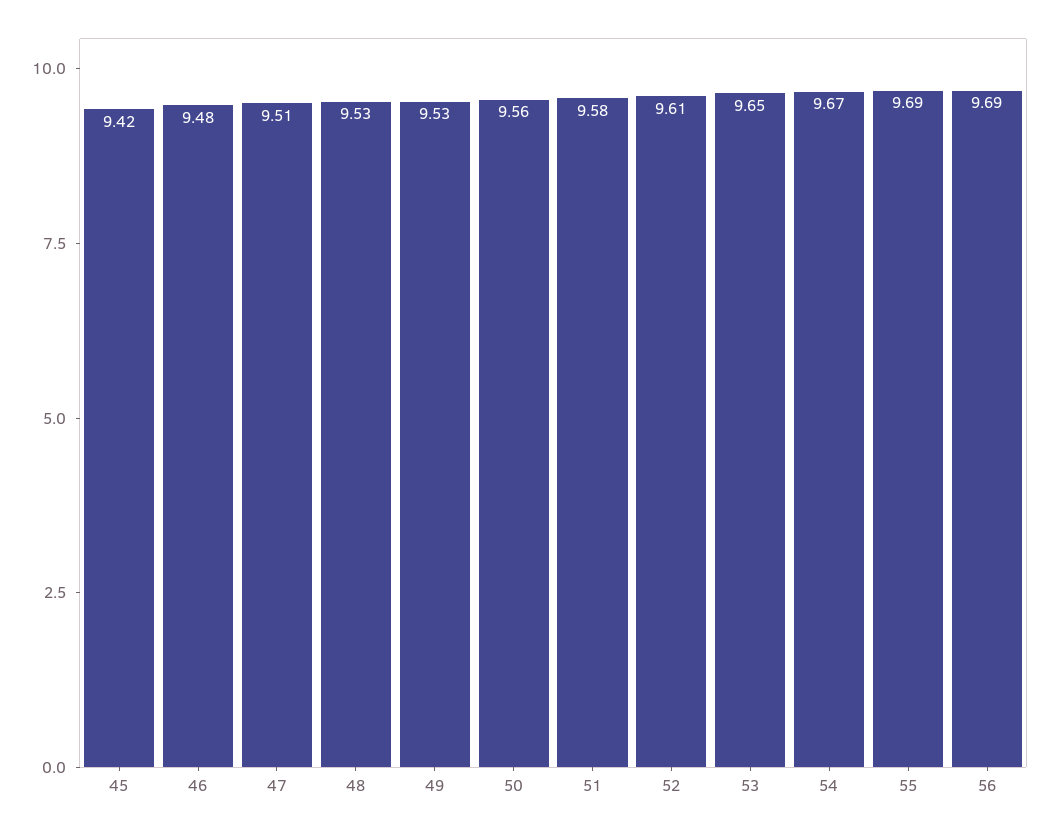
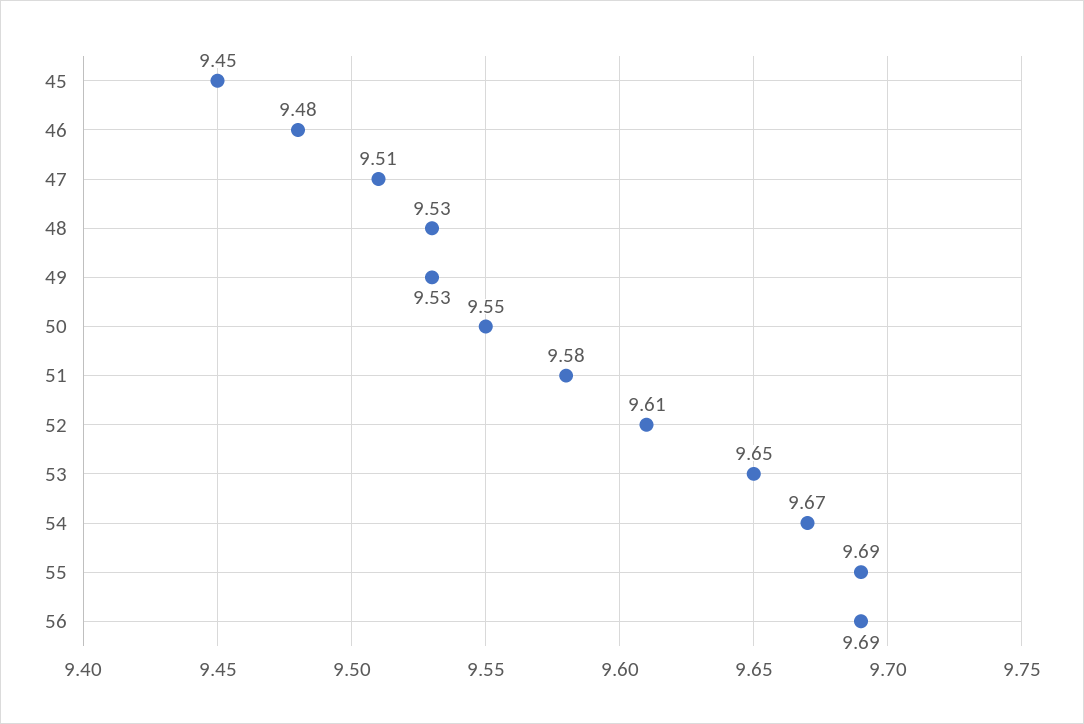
45: 9.42 -> 9.45
50: 9.56 -> 9.55

